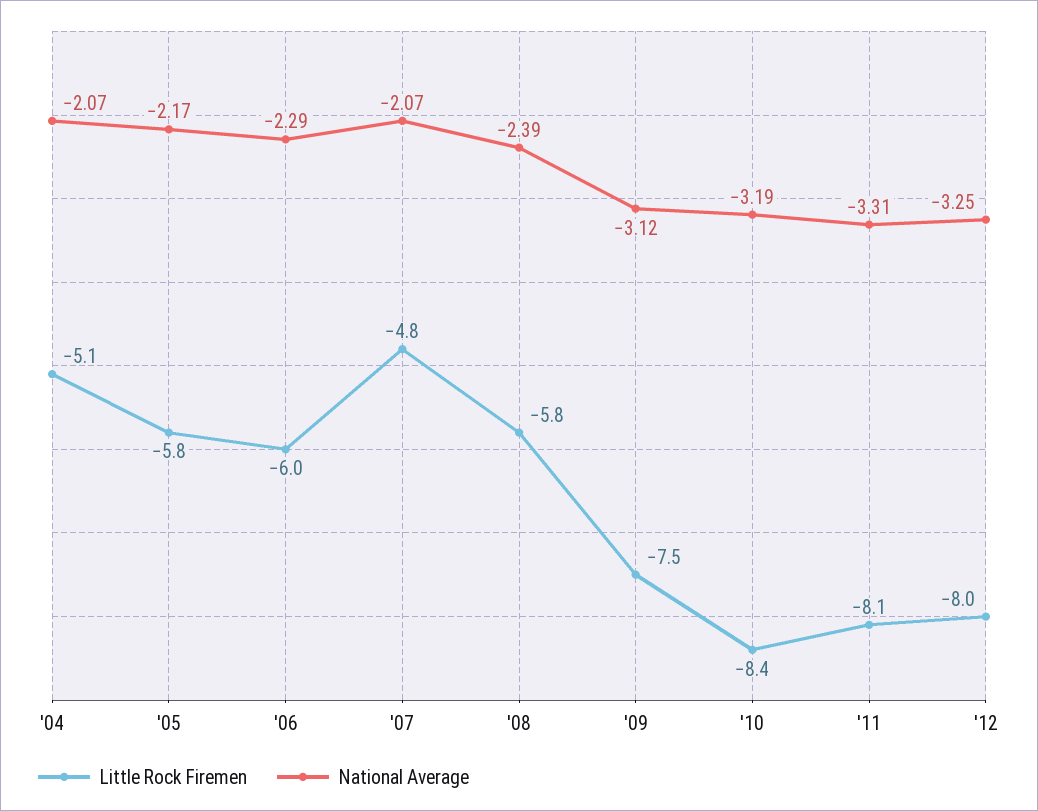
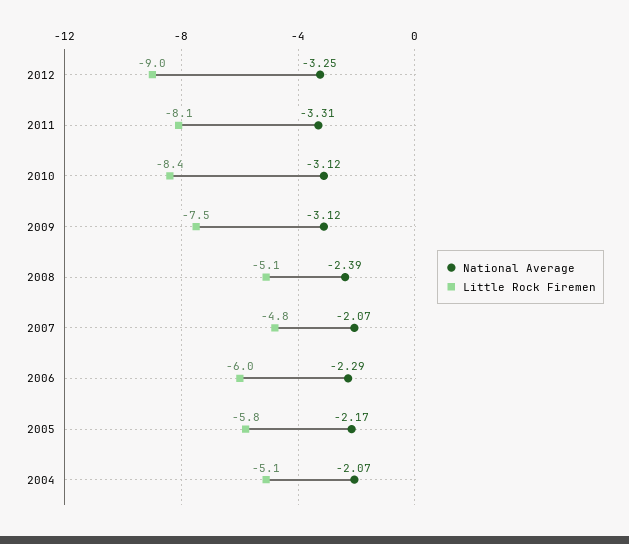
Little Rock Firemen, '08: -5.8 -> -5.1
National Average, '10: -3.19 -> -3.12
Little Rock Firemen, '12: -8 -> -9

